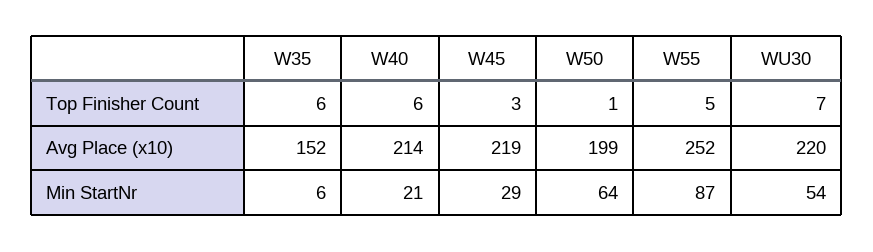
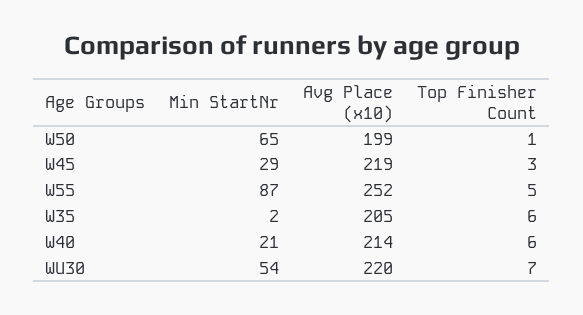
W35, Avg Place (x10): 152 -> 205
W35, Min StartNr: 6 -> 2
W50, Min StartNr: 64 -> 65

